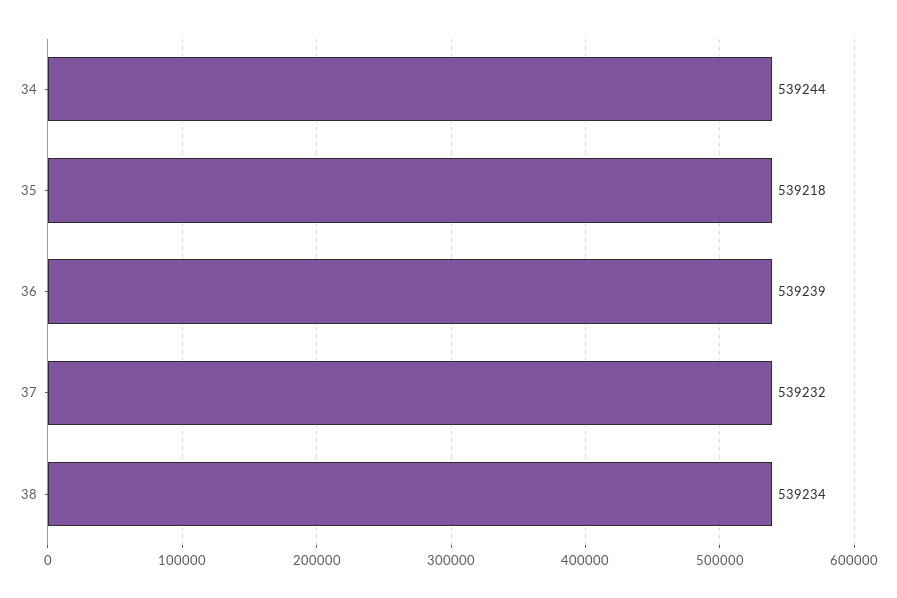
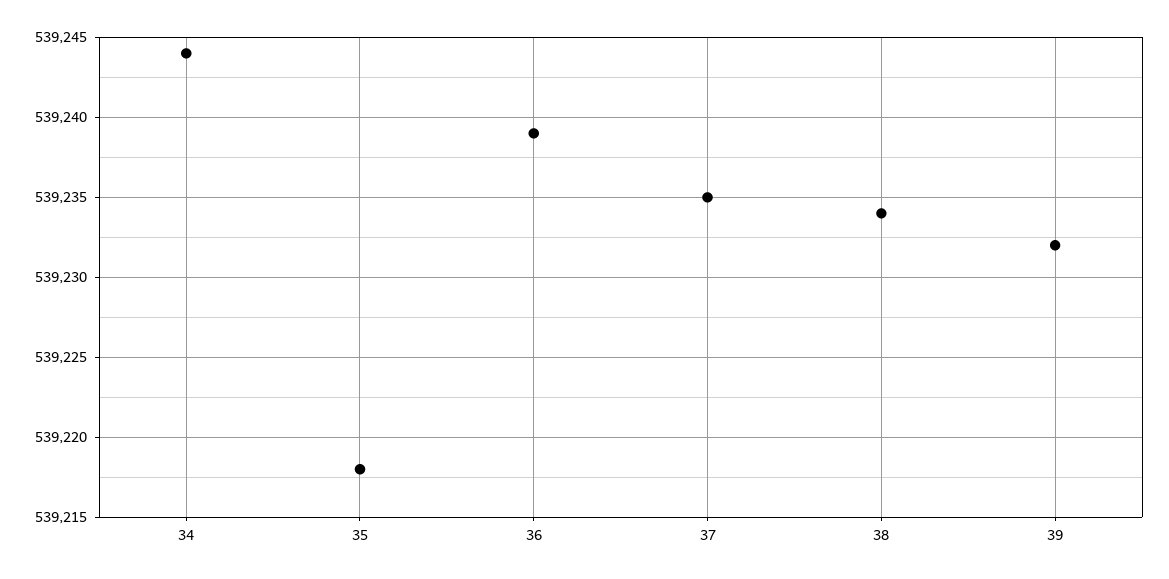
37: 539232 -> 539235
39: none -> 539232

